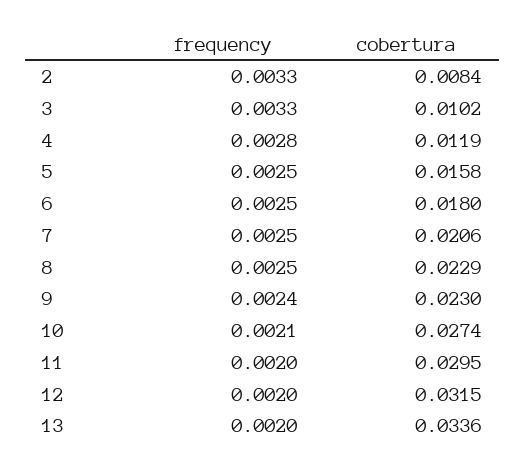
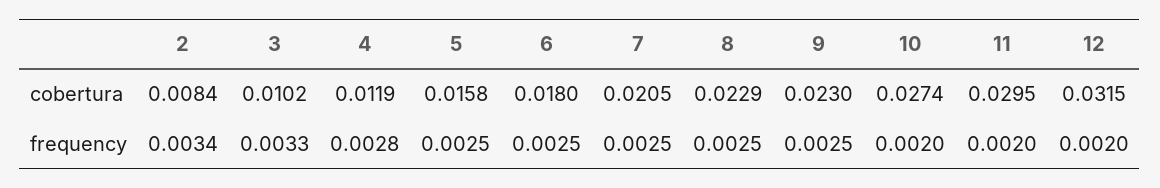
frequency, 2: 0.0033 -> 0.0034
cobertura, 7: 0.0206 -> 0.0205
frequency, 9: 0.0024 -> 0.0025
frequency, 10: 0.0021 -> 0.002
frequency, 13: 0.002 -> none
cobertura, 13: 0.0336 -> none

